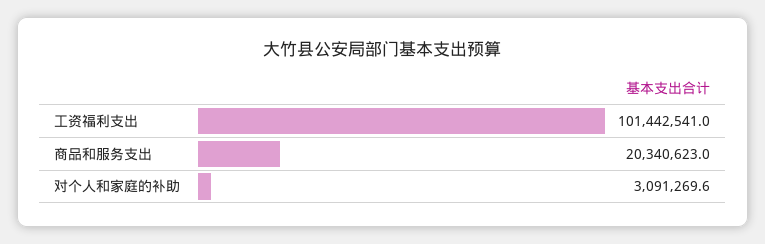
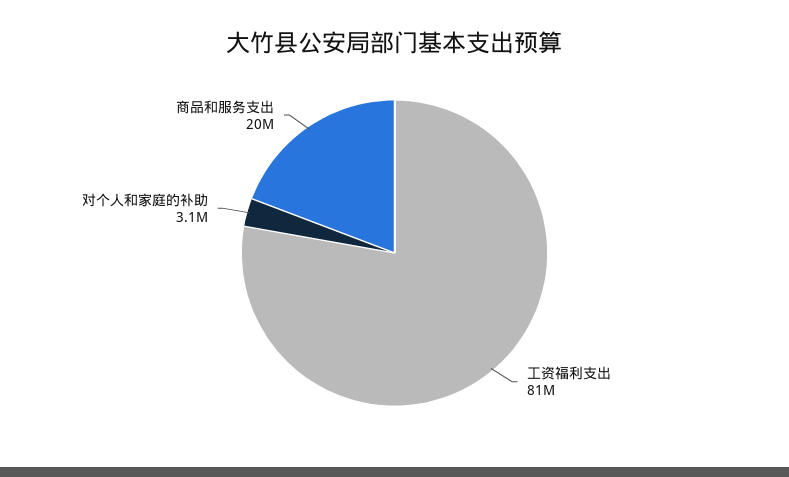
工资福利支出: 101442541 -> 81000000

